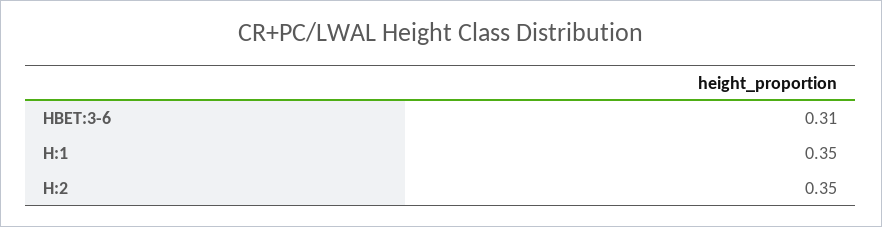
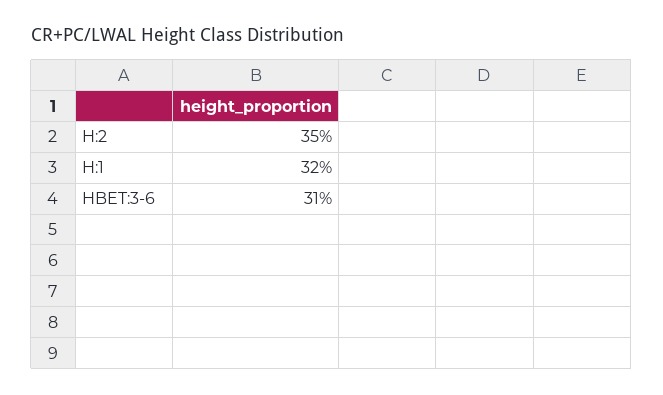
H:1: 0.35 -> 0.32

